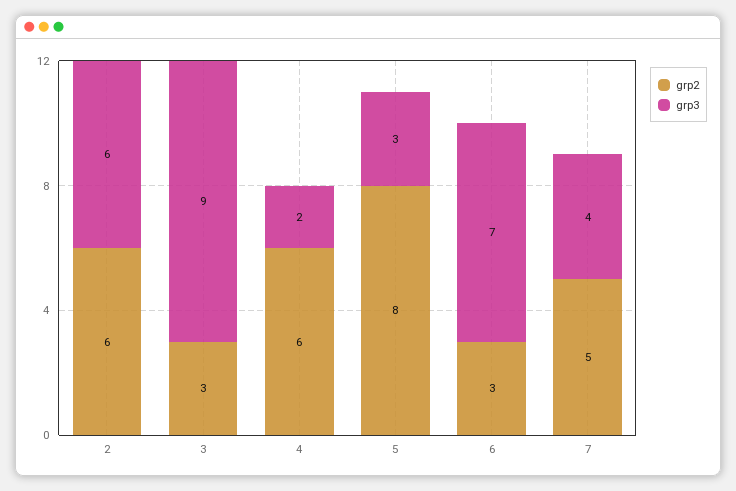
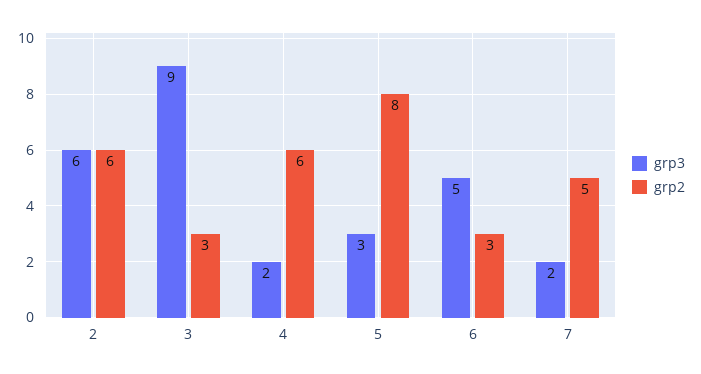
grp3, 6: 7 -> 5
grp3, 7: 4 -> 2

